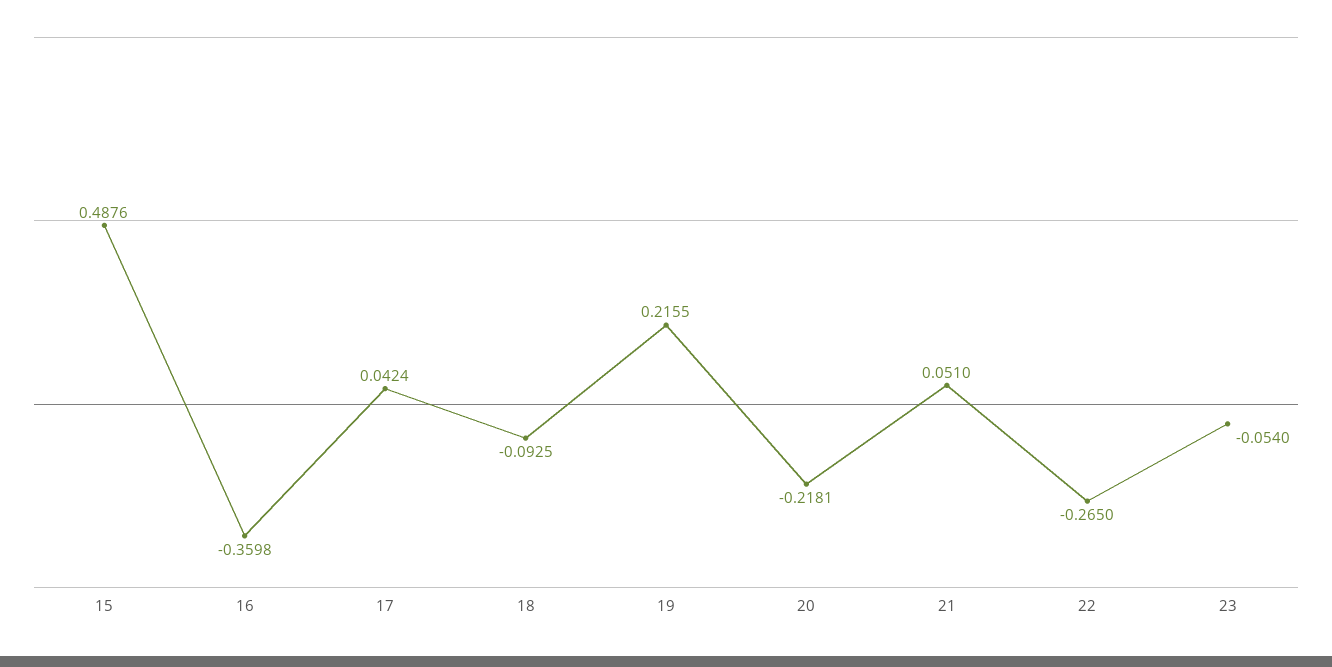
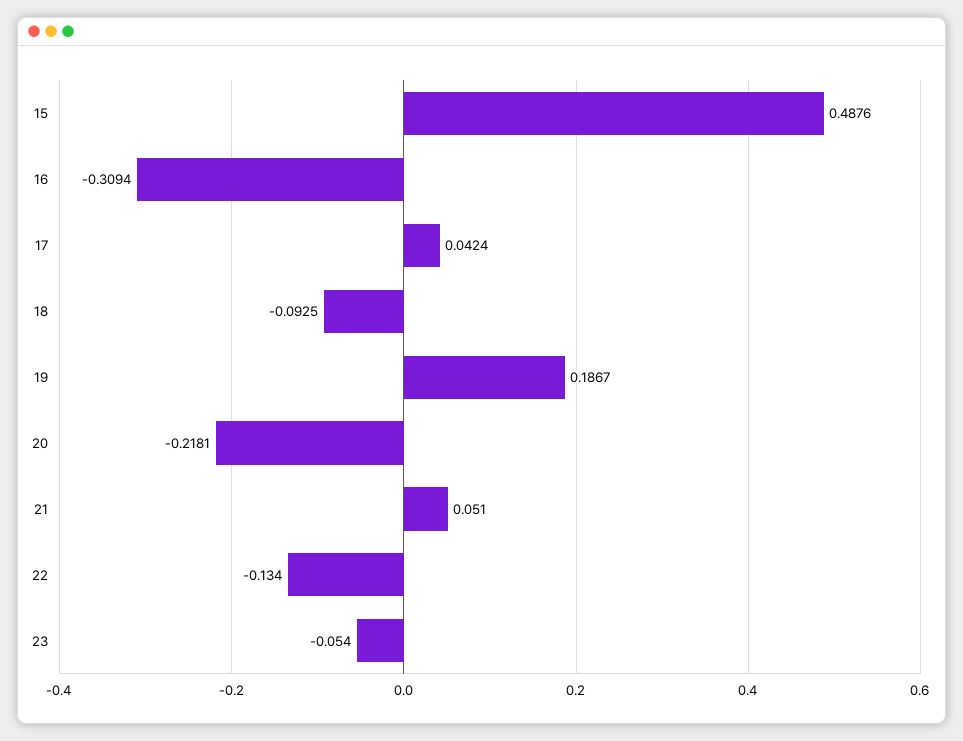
16: -0.3598 -> -0.3094
19: 0.2155 -> 0.1867
22: -0.265 -> -0.134

